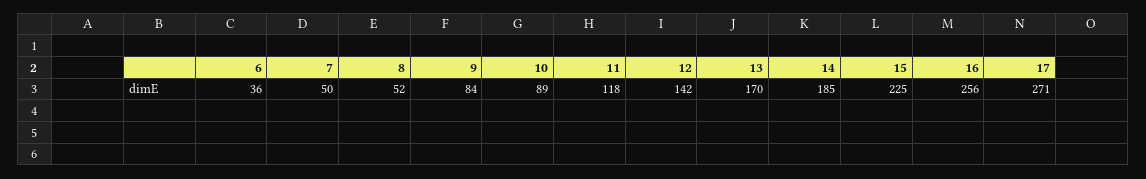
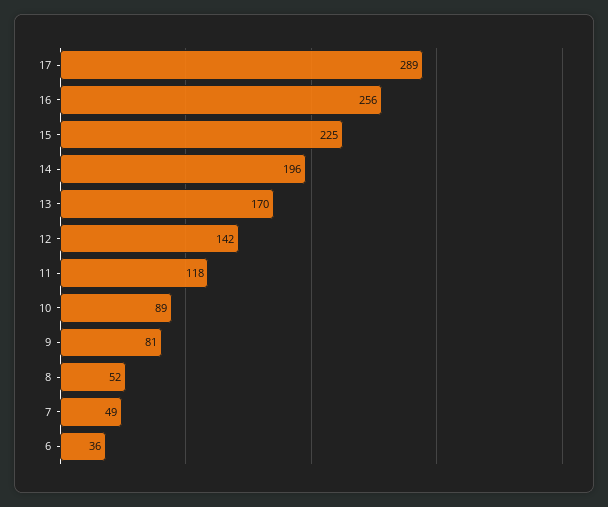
7: 50 -> 49
9: 84 -> 81
14: 185 -> 196
17: 271 -> 289

